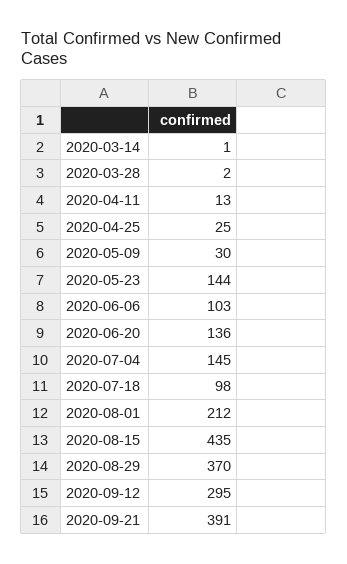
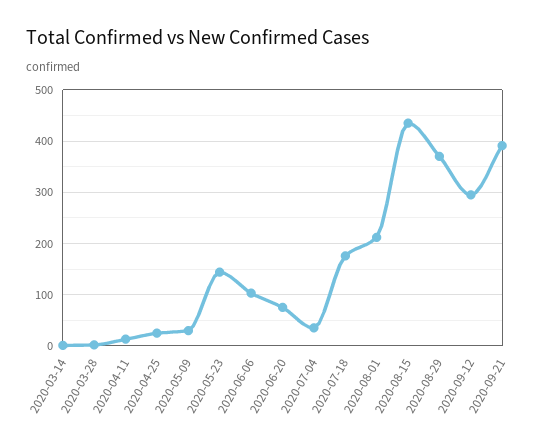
2020-06-20: 136 -> 80
2020-07-04: 145 -> 40
2020-07-18: 98 -> 180

